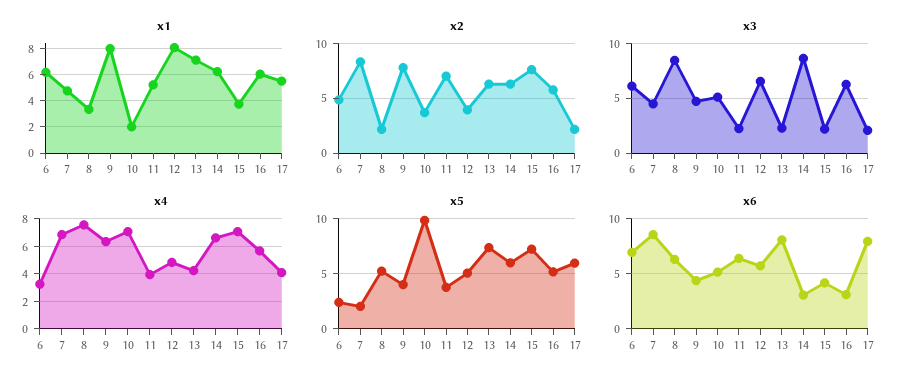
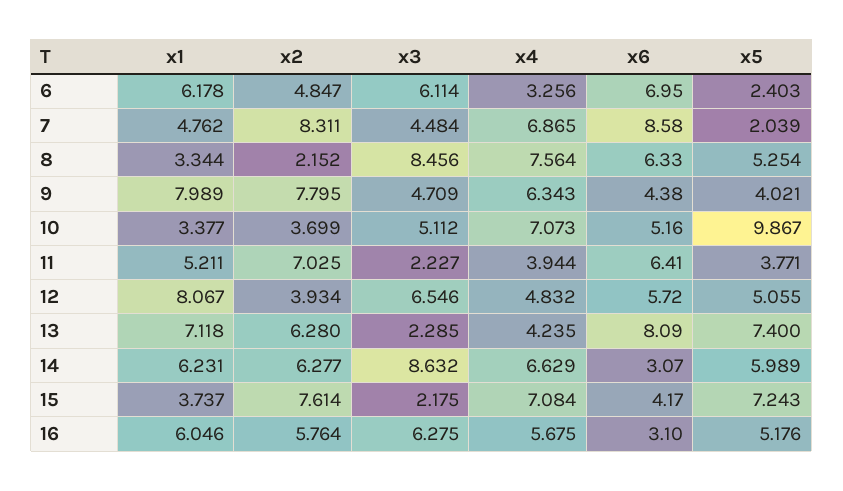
x1, 10: 2 -> 3.377
x1, 17: 5.5 -> none
x2, 17: 2 -> none
x3, 17: 2 -> none
x4, 17: 4 -> none
x5, 17: 6 -> none
x6, 17: 8 -> none

